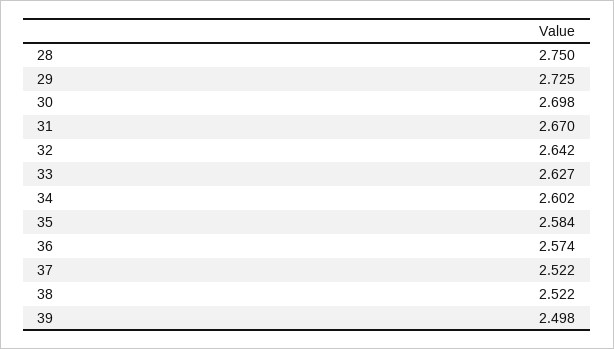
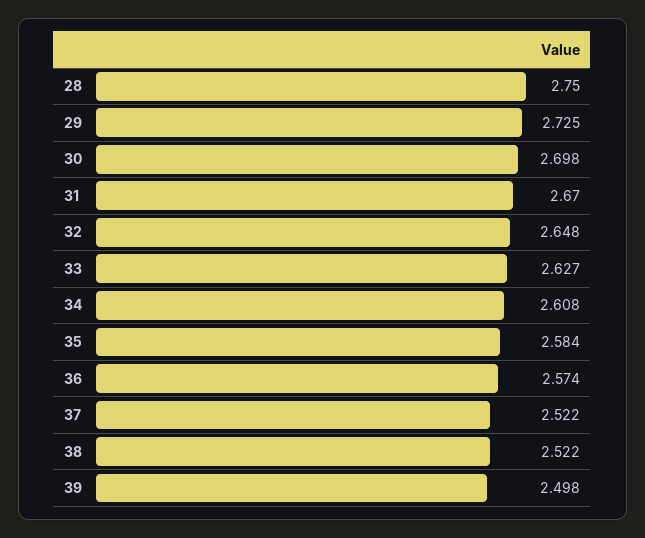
32: 2.642 -> 2.648
34: 2.602 -> 2.608

